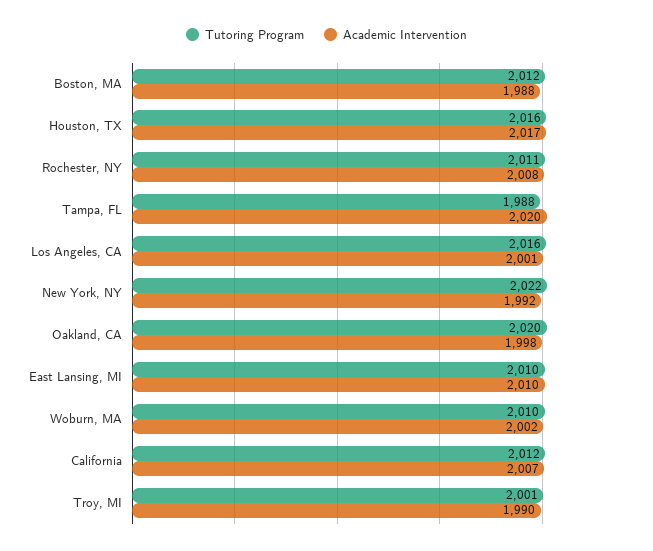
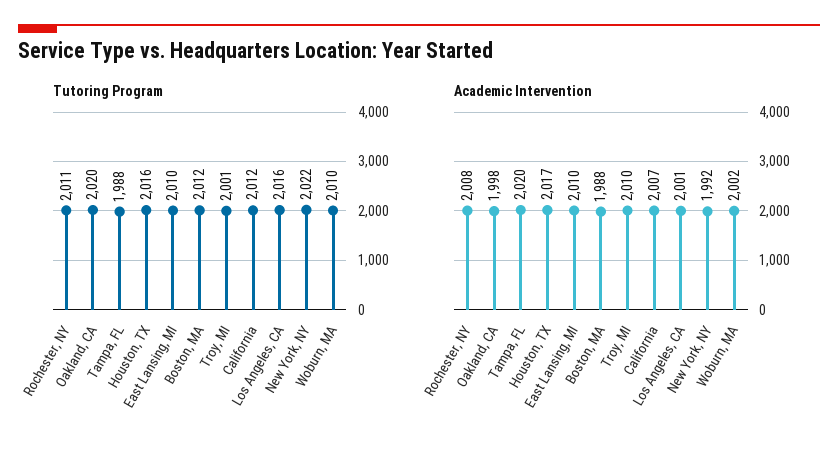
Academic Intervention, Troy, MI: 1990 -> 2010

